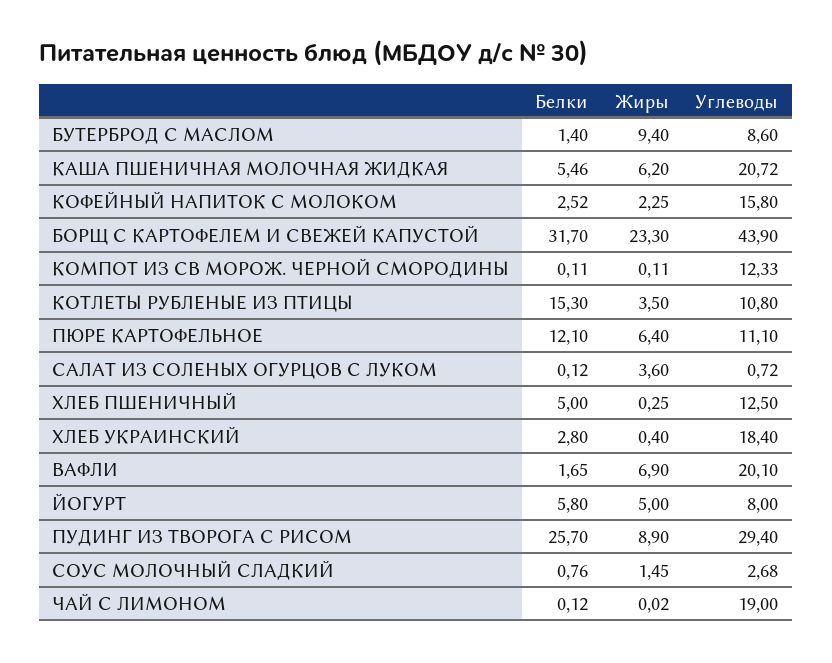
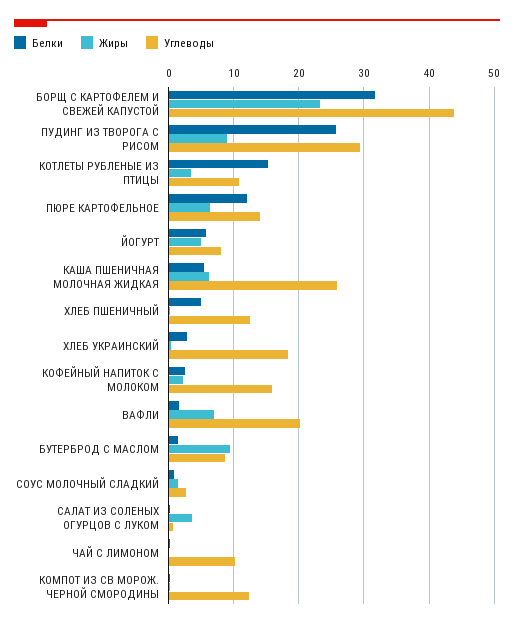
Углеводы, КАША ПШЕНИЧНАЯ МОЛОЧНАЯ ЖИДКАЯ: 20.72 -> 26
Углеводы, ПЮРЕ КАРТОФЕЛЬНОЕ: 11.1 -> 14
Углеводы, ЧАЙ С ЛИМОНОМ: 19 -> 10

